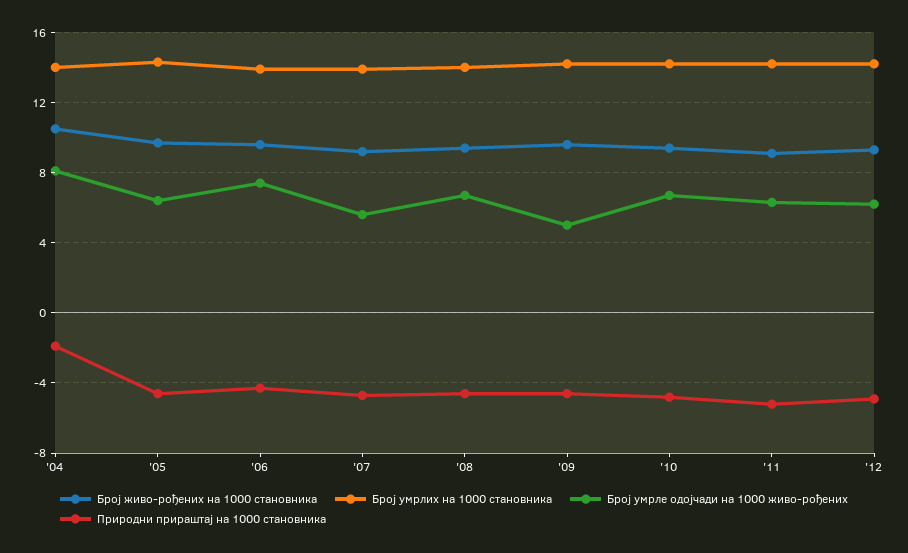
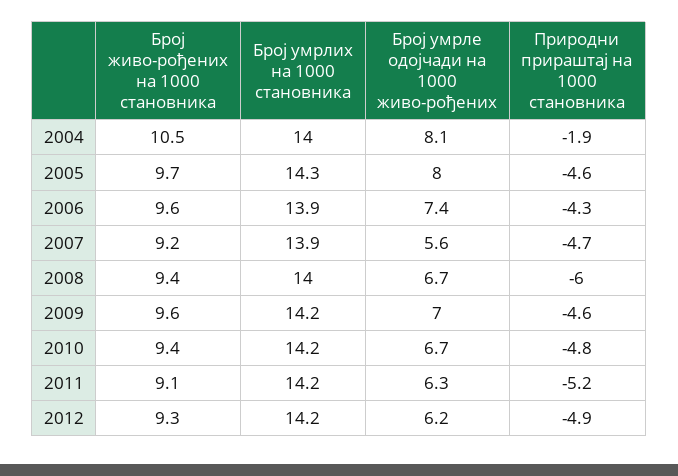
Број умрле одојчади на 1000 живо-рођених, '05: 6.5 -> 8
Природни прираштај на 1000 становника, '08: -4.5 -> -6
Број умрле одојчади на 1000 живо-рођених, '09: 5 -> 7

